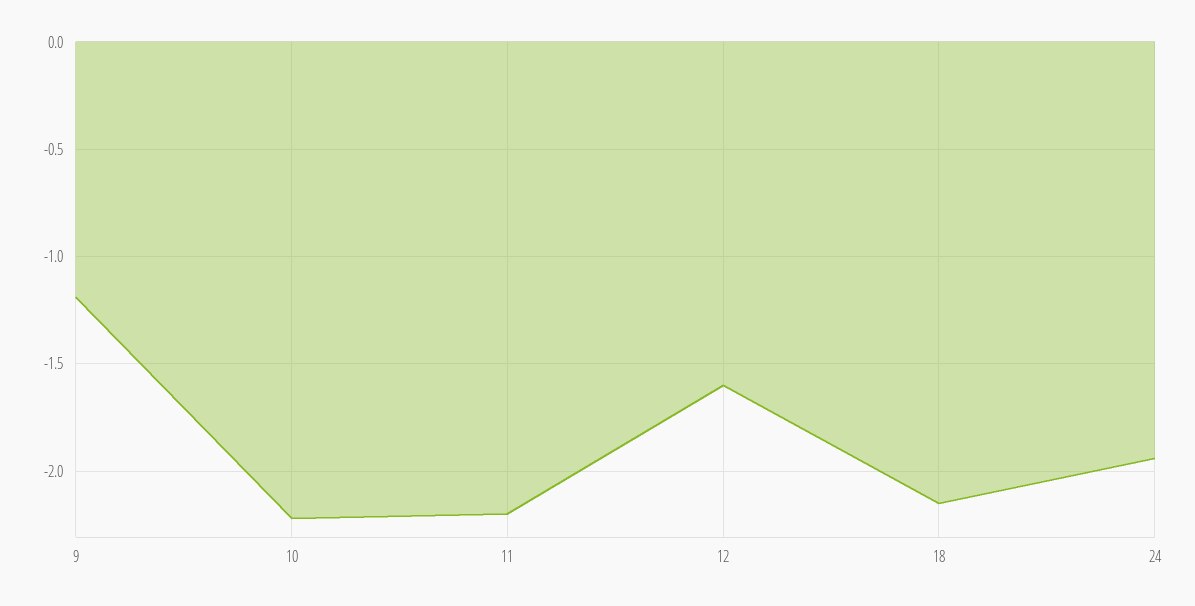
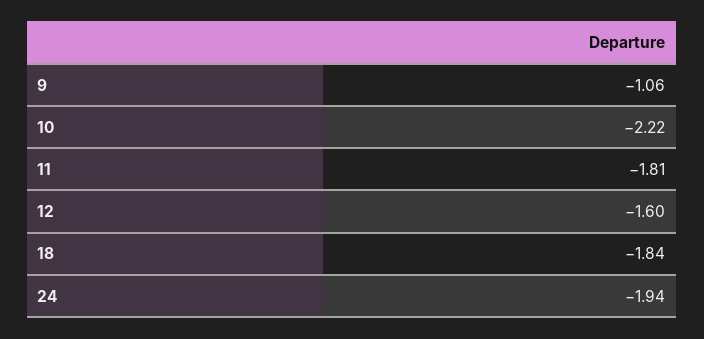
9: -1.2 -> -1.06
11: -2.2 -> -1.81
18: -2.15 -> -1.84

